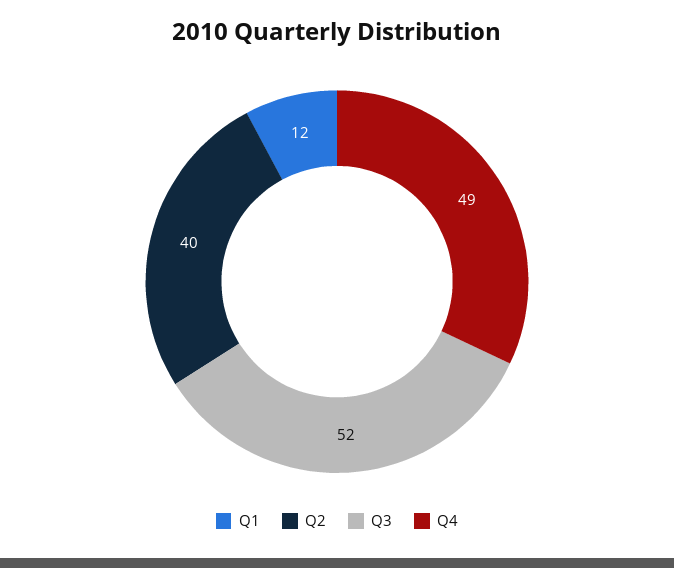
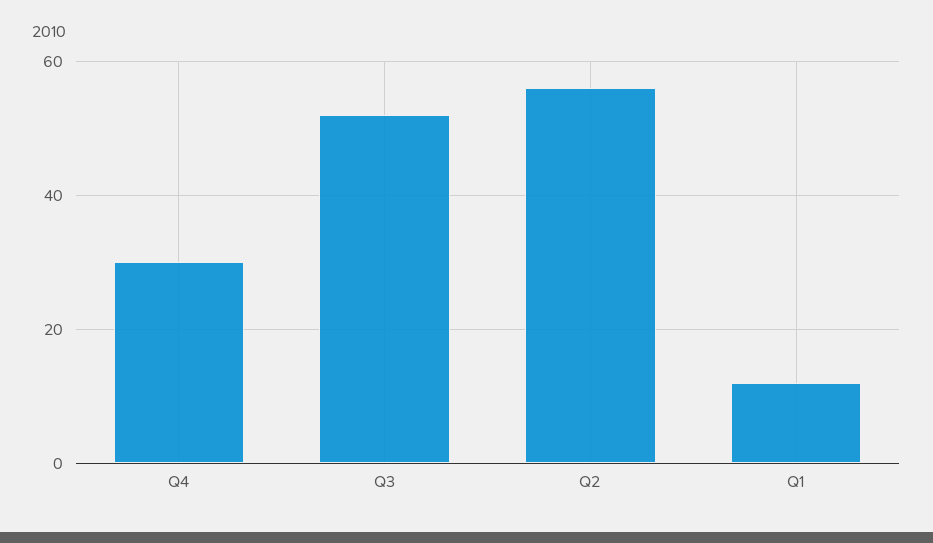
Q2: 40 -> 55
Q4: 49 -> 30

